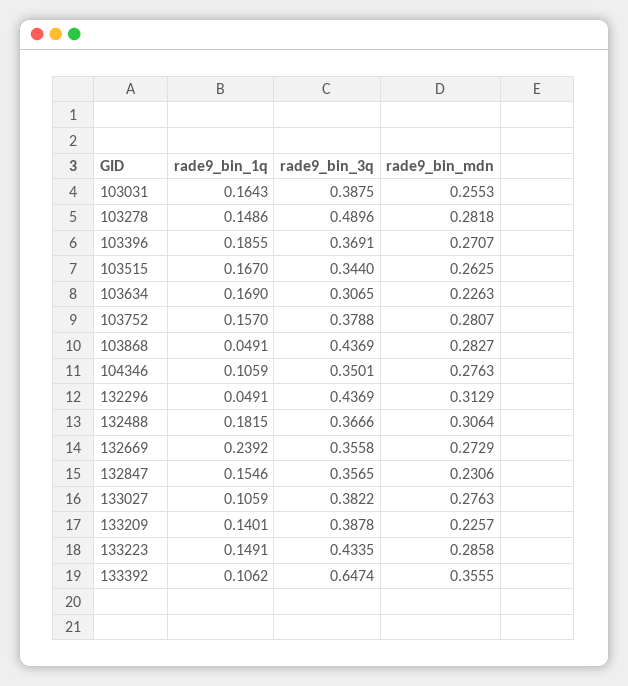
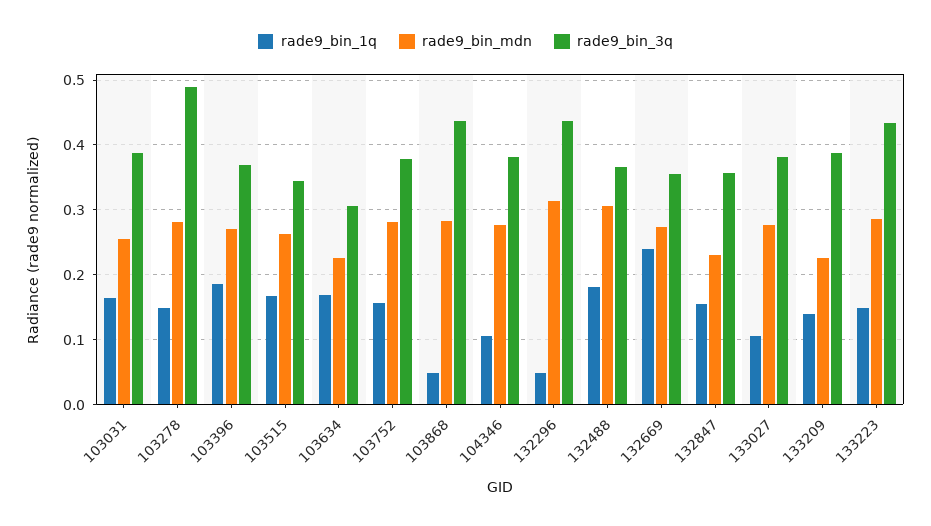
rade9_bin_3q, 104346: 0.3501 -> 0.38
rade9_bin_1q, 133392: 0.1062 -> none
rade9_bin_3q, 133392: 0.6474 -> none
rade9_bin_mdn, 133392: 0.3555 -> none

